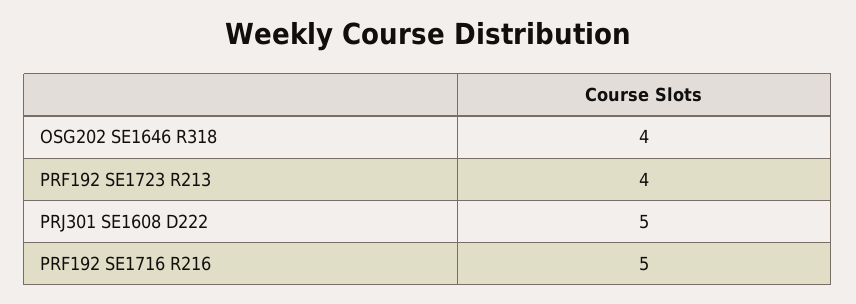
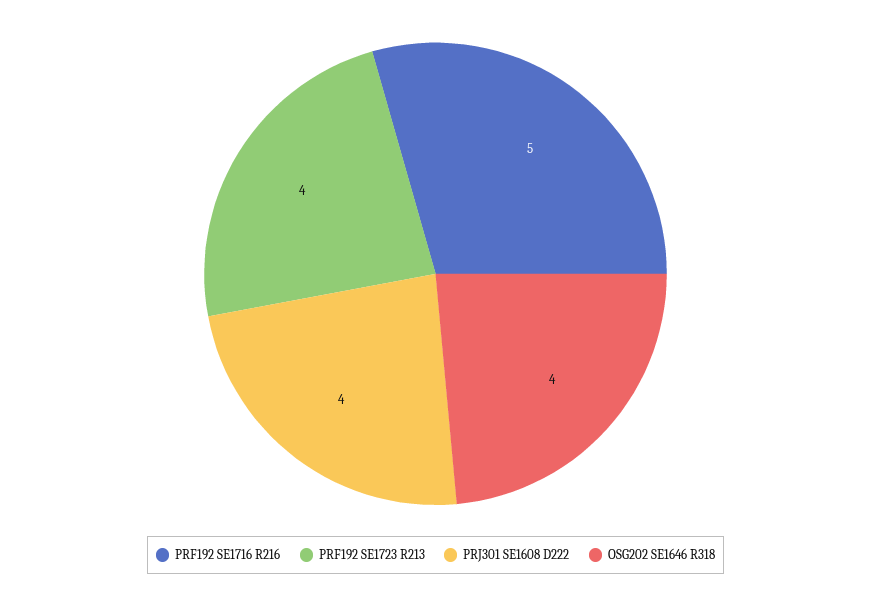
PRJ301 SE1608 D222: 5 -> 4

